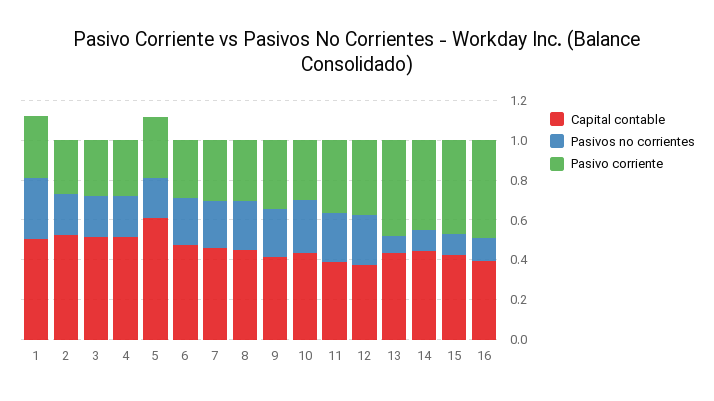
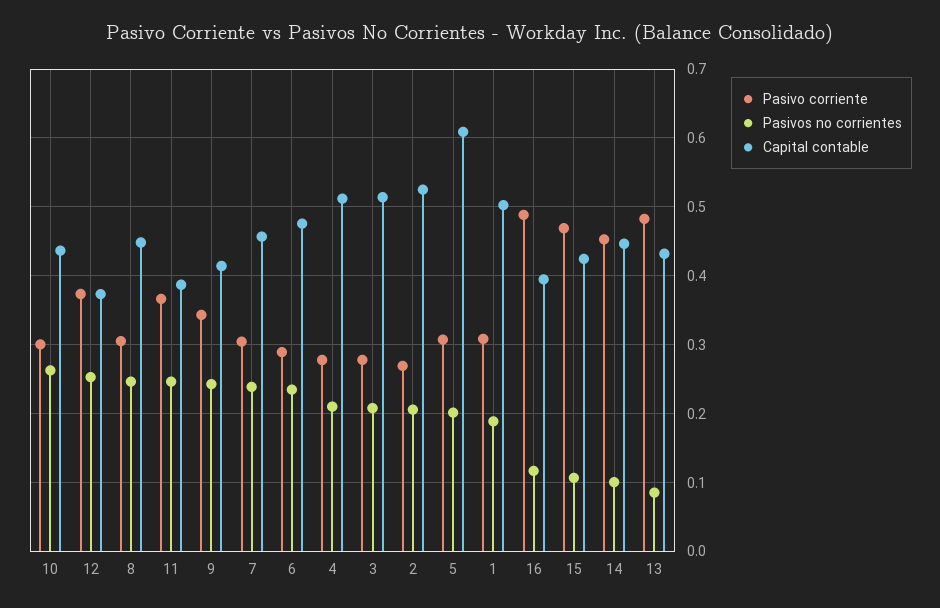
Pasivos no corrientes, 1: 0.3 -> 0.19

